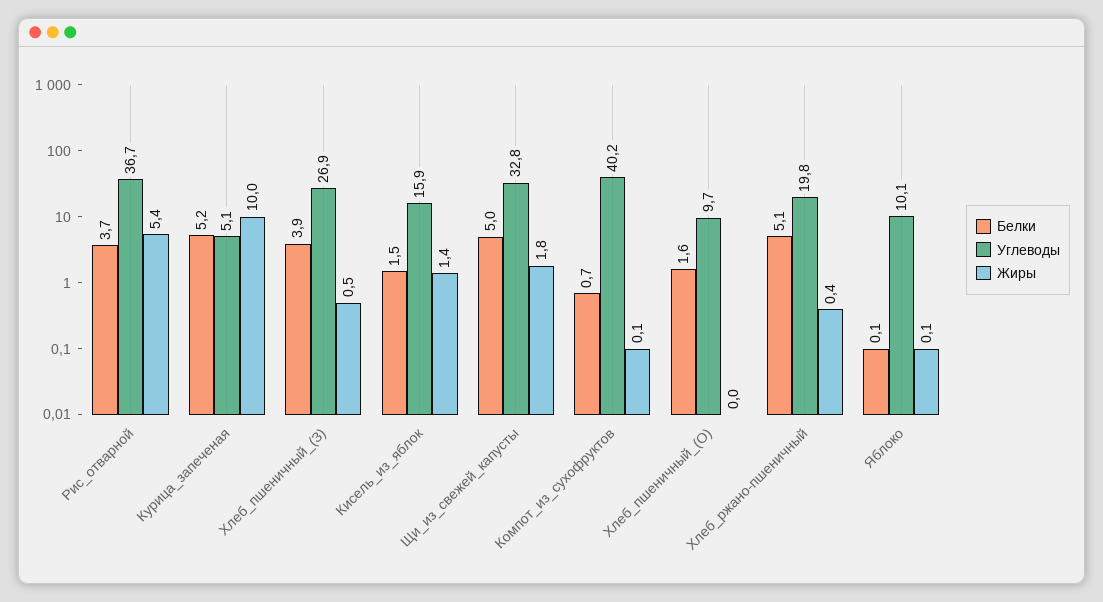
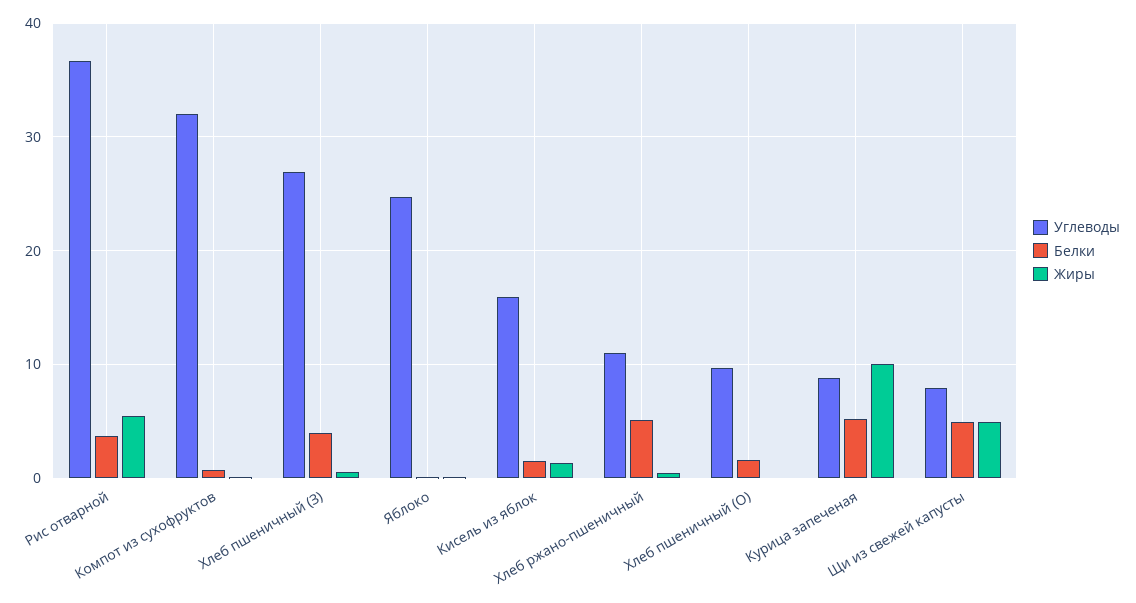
Углеводы, Курица_запеченая: 5.1 -> 9
Углеводы, Щи_из_свежей_капусты: 32.8 -> 8
Жиры, Щи_из_свежей_капусты: 1.8 -> 5
Углеводы, Компот_из_сухофруктов: 40.2 -> 32
Углеводы, Хлеб_ржано-пшеничный: 19.8 -> 11
Углеводы, Яблоко: 10.1 -> 25

